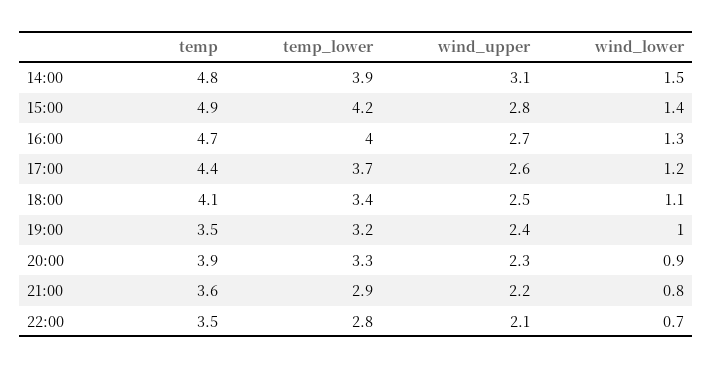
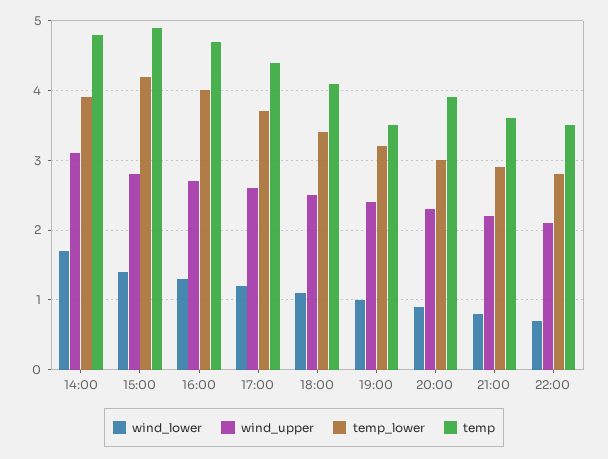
wind_lower, 14:00: 1.5 -> 1.7
temp_lower, 20:00: 3.3 -> 3

